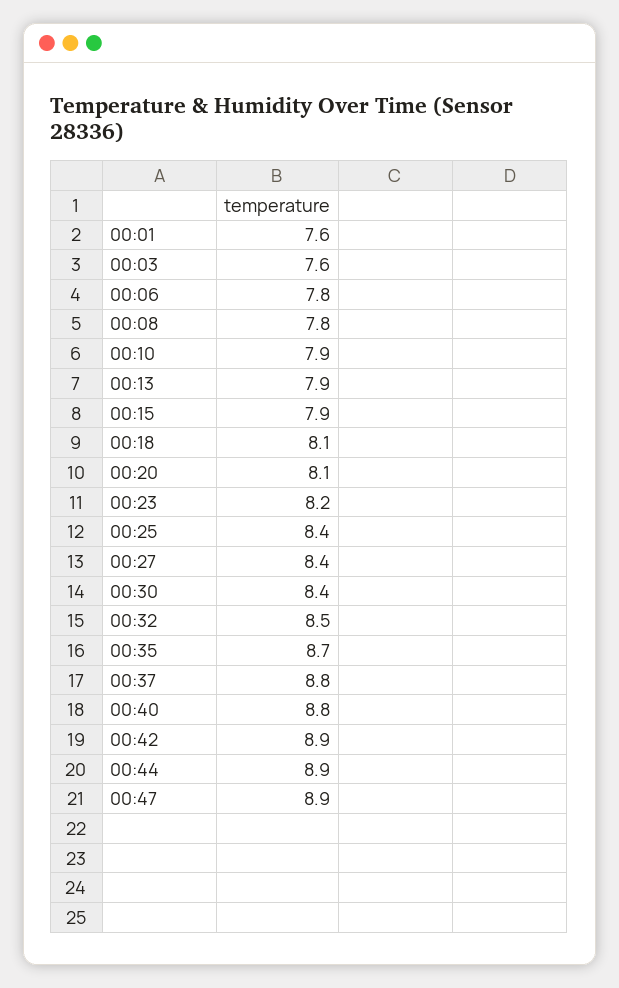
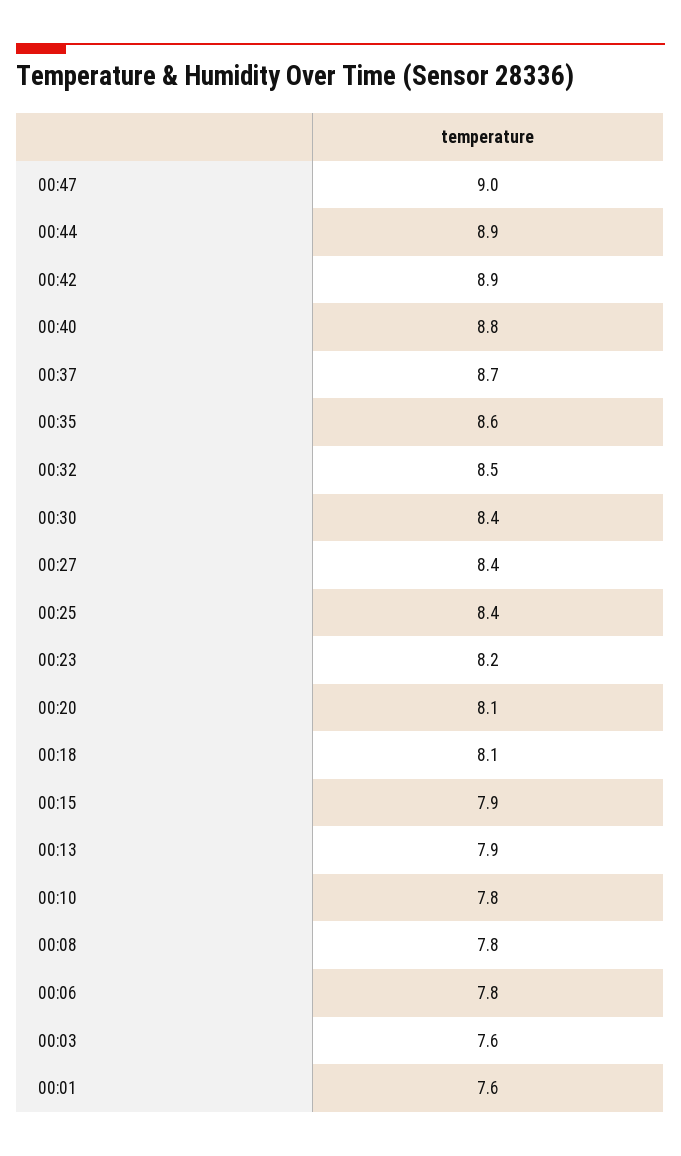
00:10: 7.9 -> 7.8
00:35: 8.7 -> 8.6
00:37: 8.8 -> 8.7
00:47: 8.9 -> 9

